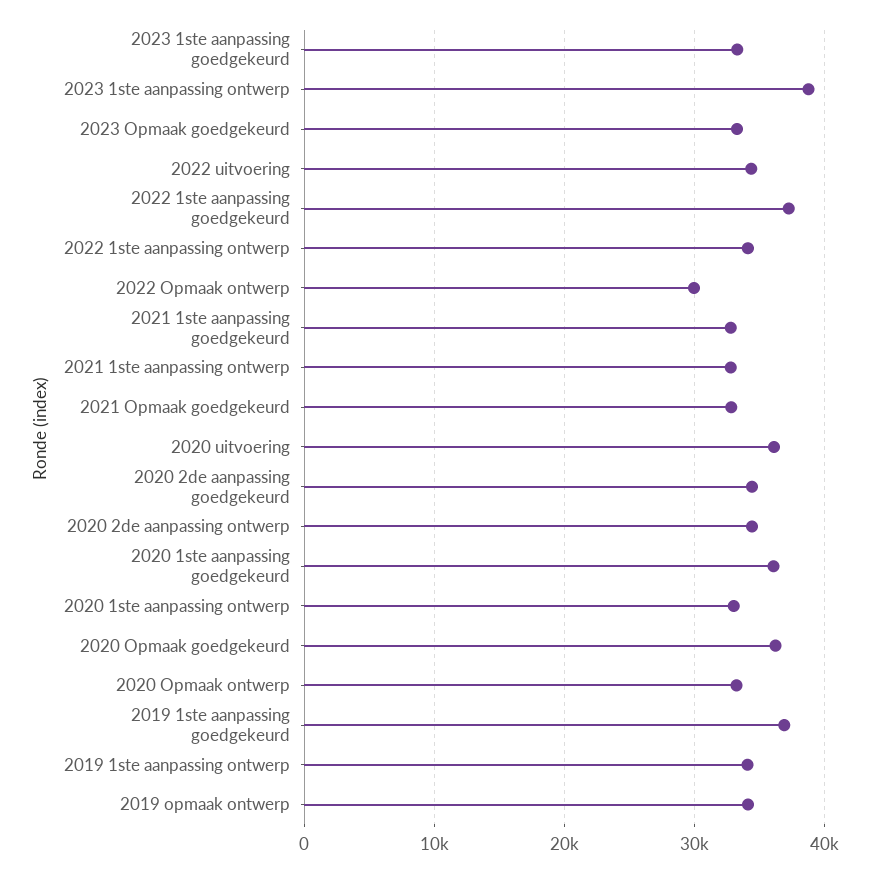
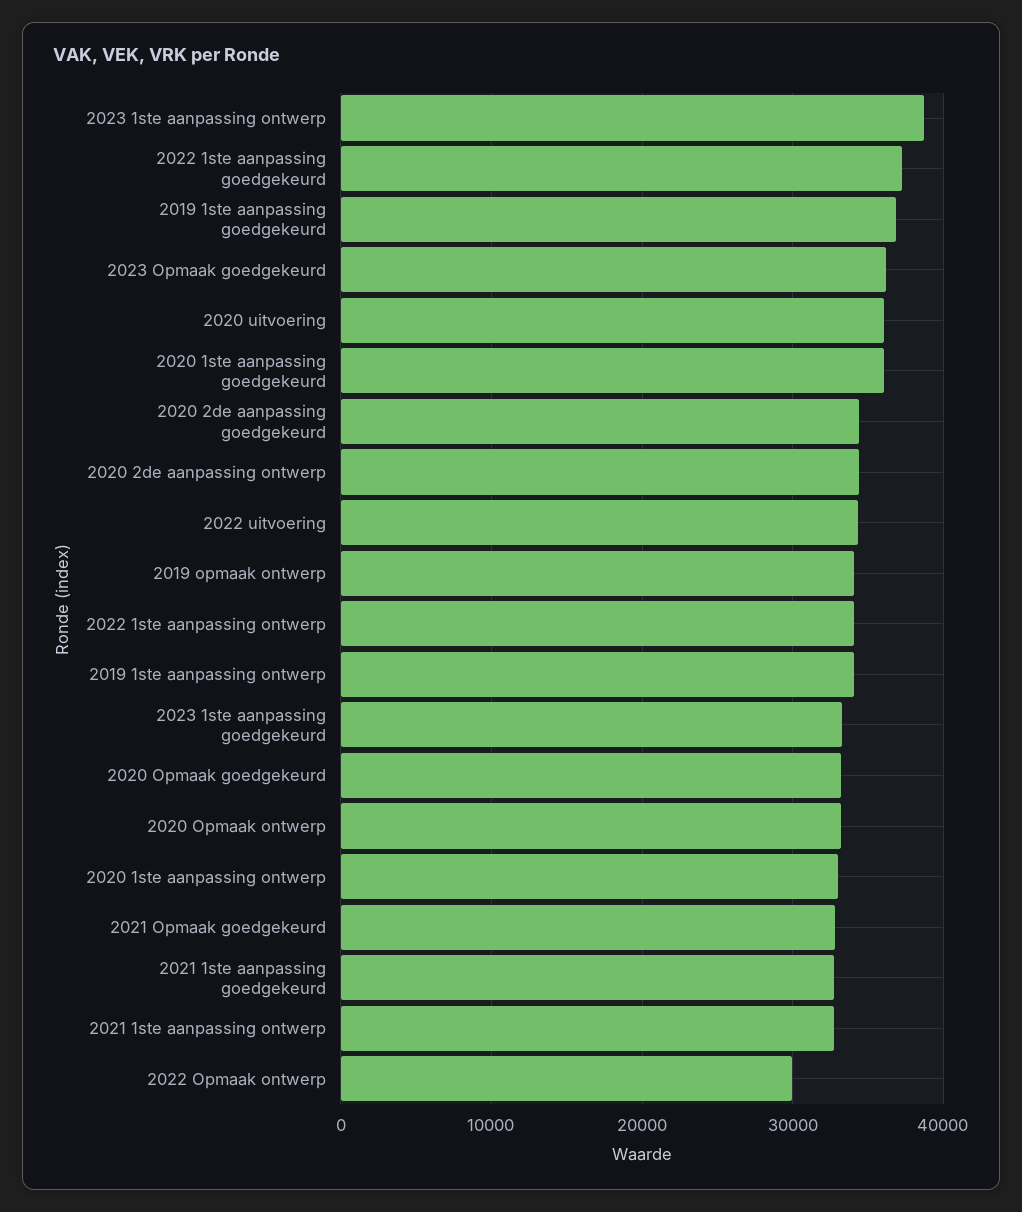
2023 Opmaak goedgekeurd: 33000 -> 36000
2020 Opmaak goedgekeurd: 36000 -> 33000

